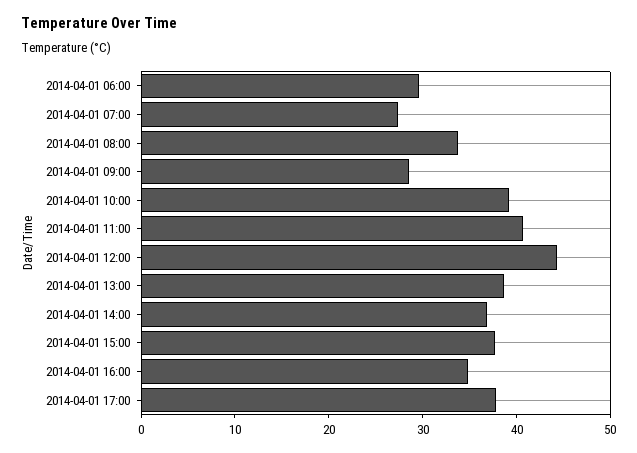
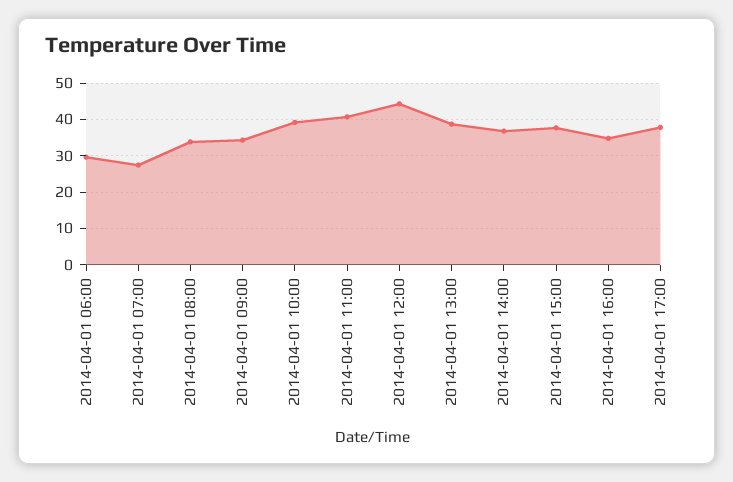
2014-04-01 09:00: 28 -> 34

